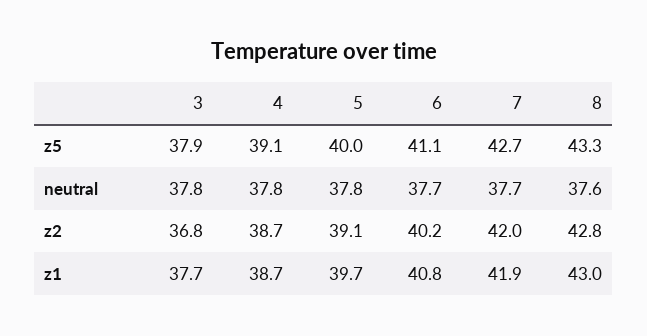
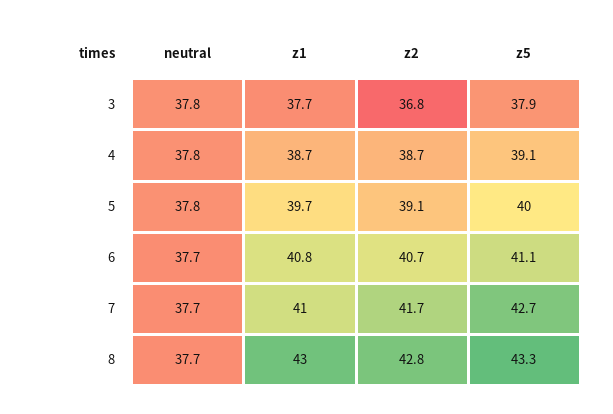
8, neutral: 37.6 -> 37.7
6, z2: 40.2 -> 40.7
7, z2: 42 -> 41.7
7, z1: 41.9 -> 41

